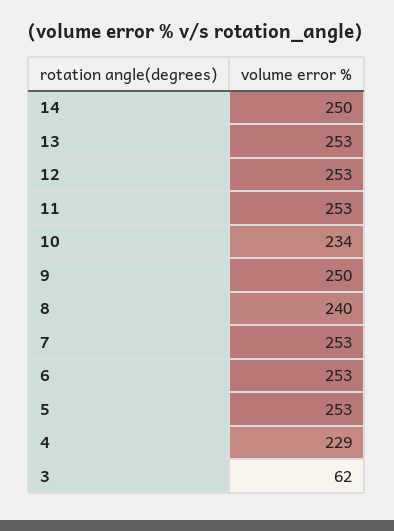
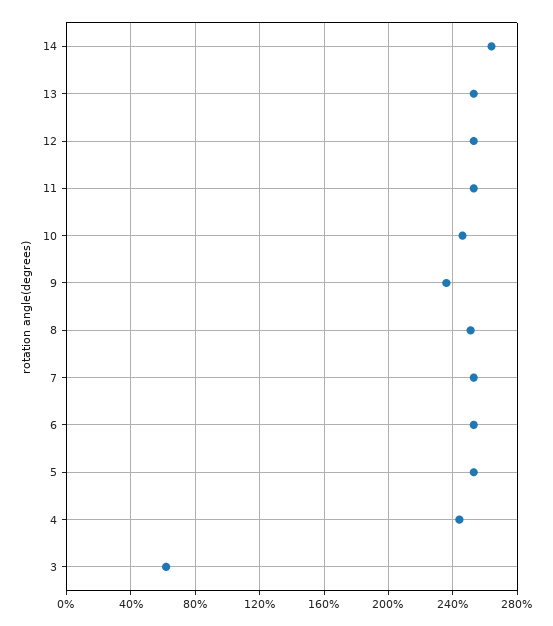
14: 250 -> 265
10: 234 -> 245
9: 250 -> 235
8: 240 -> 250
4: 229 -> 245

